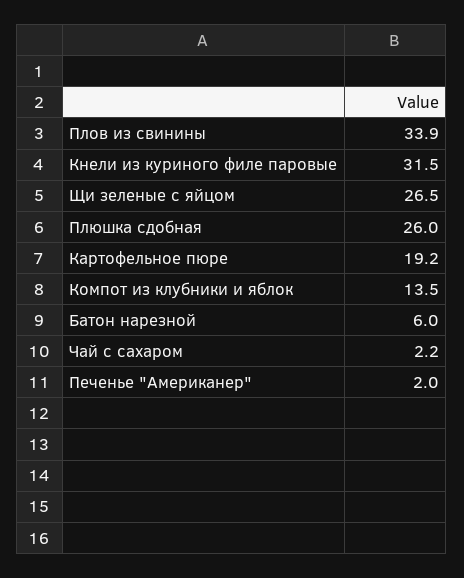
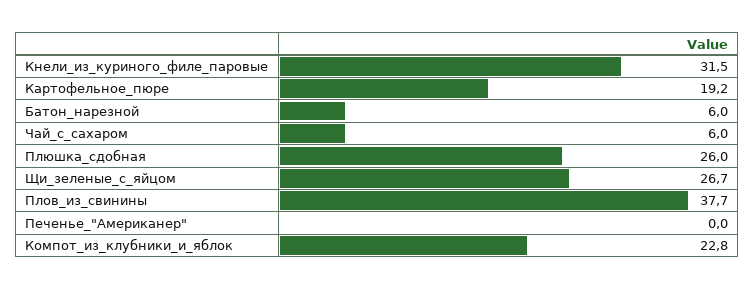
Плов из свинины: 33.9 -> 37.7
Щи зеленые с яйцом: 26.5 -> 26.7
Компот из клубники и яблок: 13.5 -> 22.8
Чай с сахаром: 2.2 -> 6
Печенье "Американер": 2 -> 0

